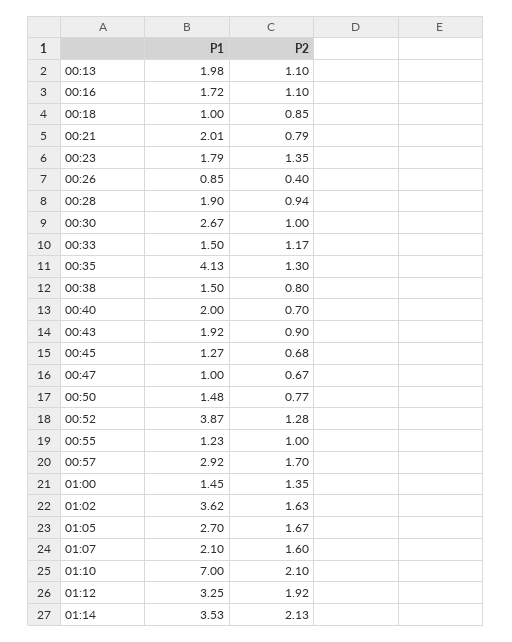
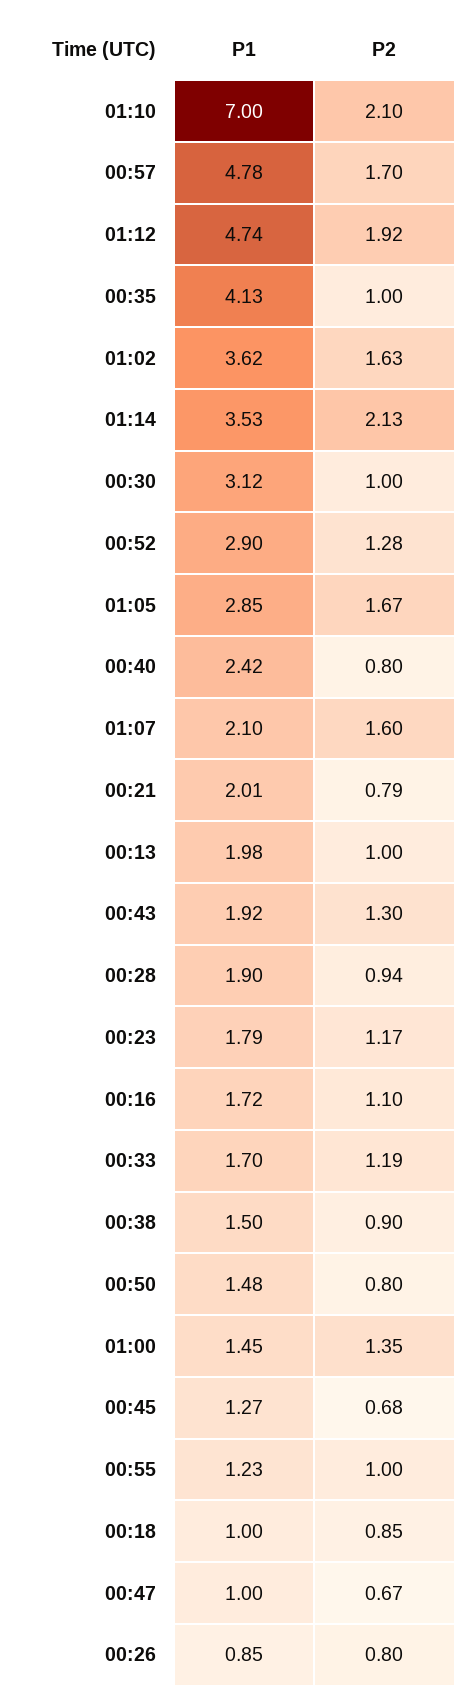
P2, 00:13: 1.1 -> 1
P2, 00:23: 1.35 -> 1.17
P2, 00:26: 0.4 -> 0.8
P1, 00:30: 2.67 -> 3.12
P1, 00:33: 1.5 -> 1.7
P2, 00:33: 1.17 -> 1.19
P2, 00:35: 1.3 -> 1
P2, 00:38: 0.8 -> 0.9
P1, 00:40: 2 -> 2.42
P2, 00:40: 0.7 -> 0.8
P2, 00:43: 0.9 -> 1.3
P2, 00:50: 0.77 -> 0.8
P1, 00:52: 3.87 -> 2.9
P1, 00:57: 2.92 -> 4.78
P1, 01:05: 2.7 -> 2.85
P1, 01:12: 3.25 -> 4.74

